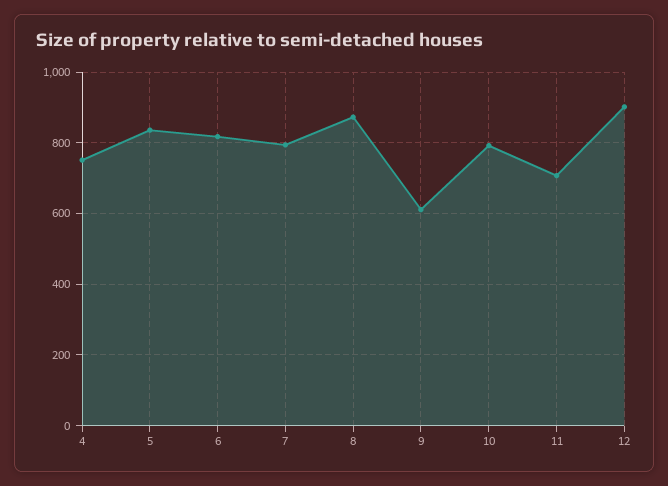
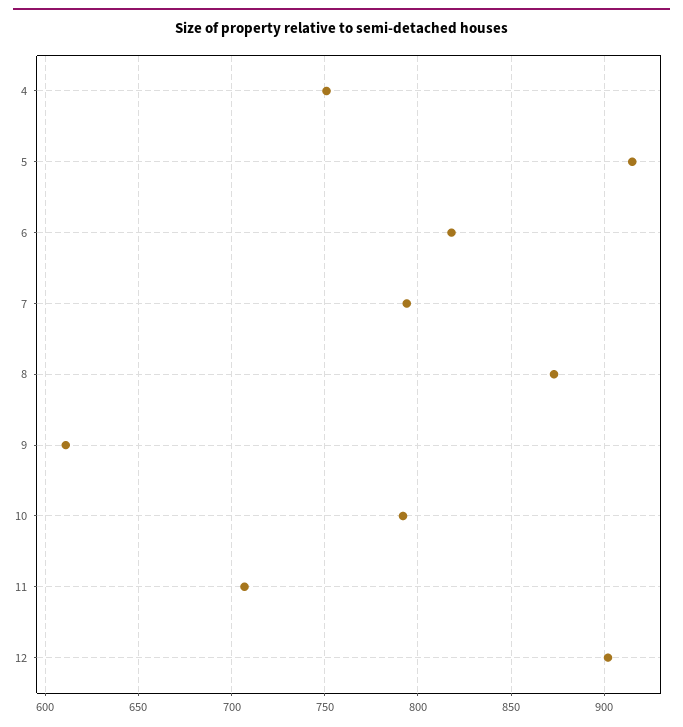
5: 840 -> 915

